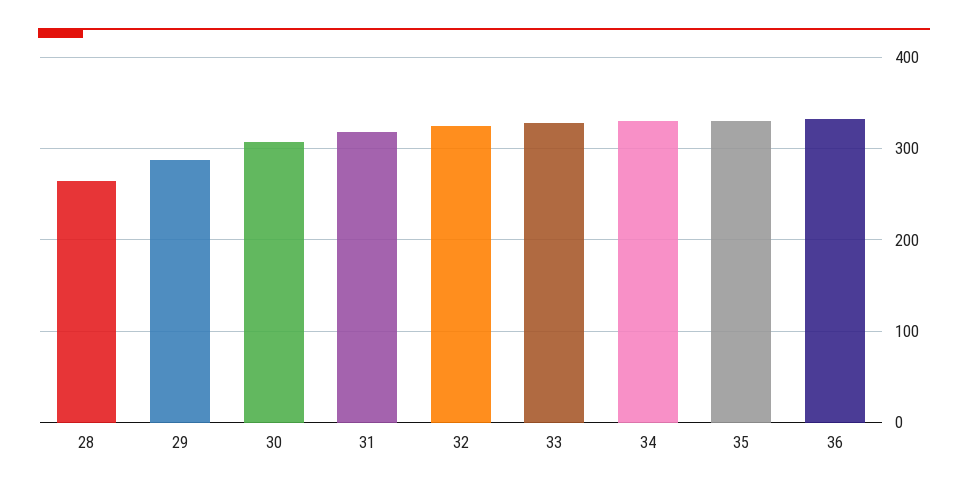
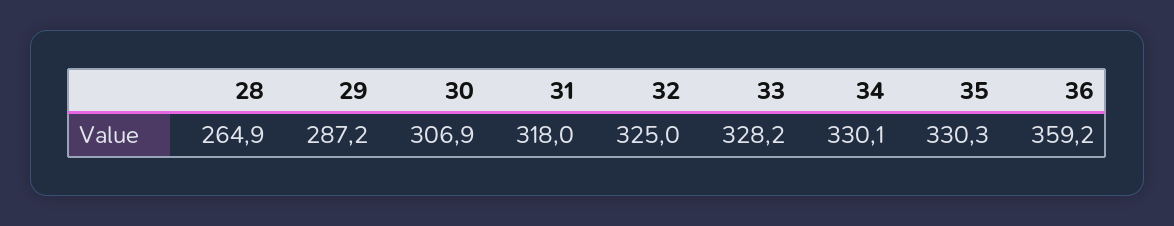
36: 330 -> 359.2

